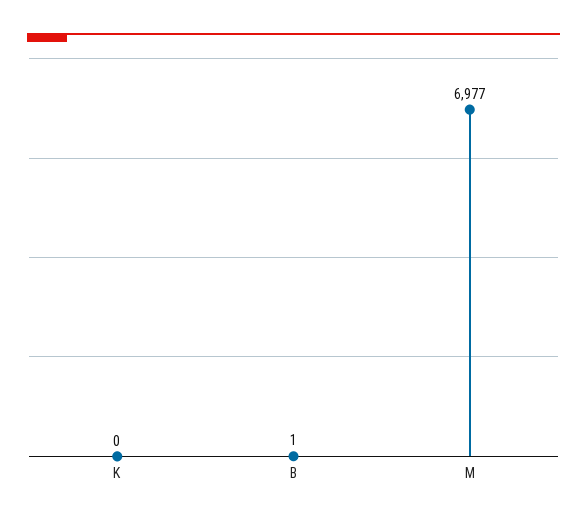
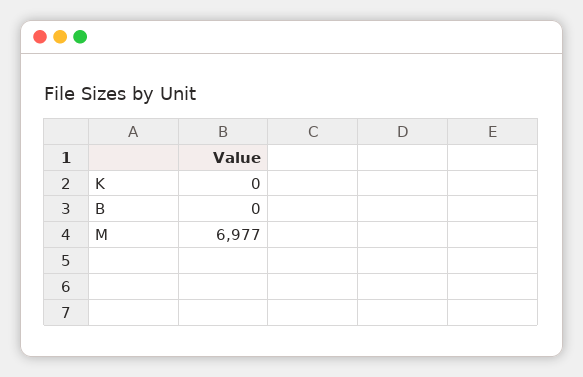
B: 1 -> 0

